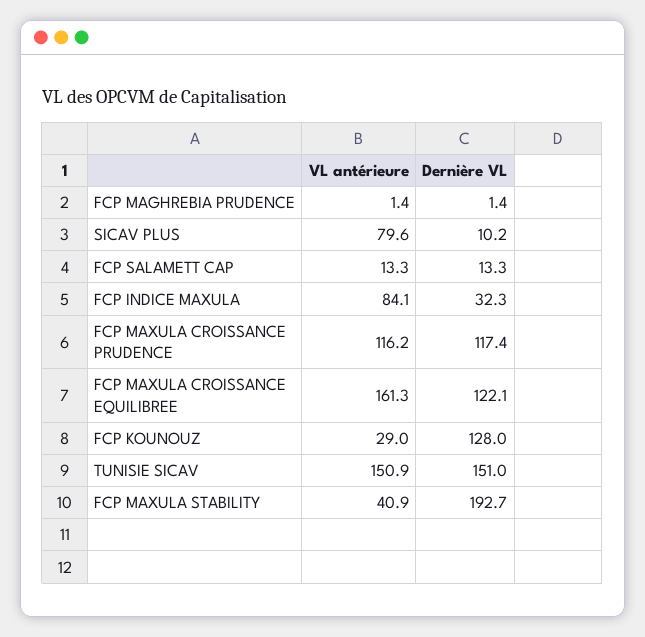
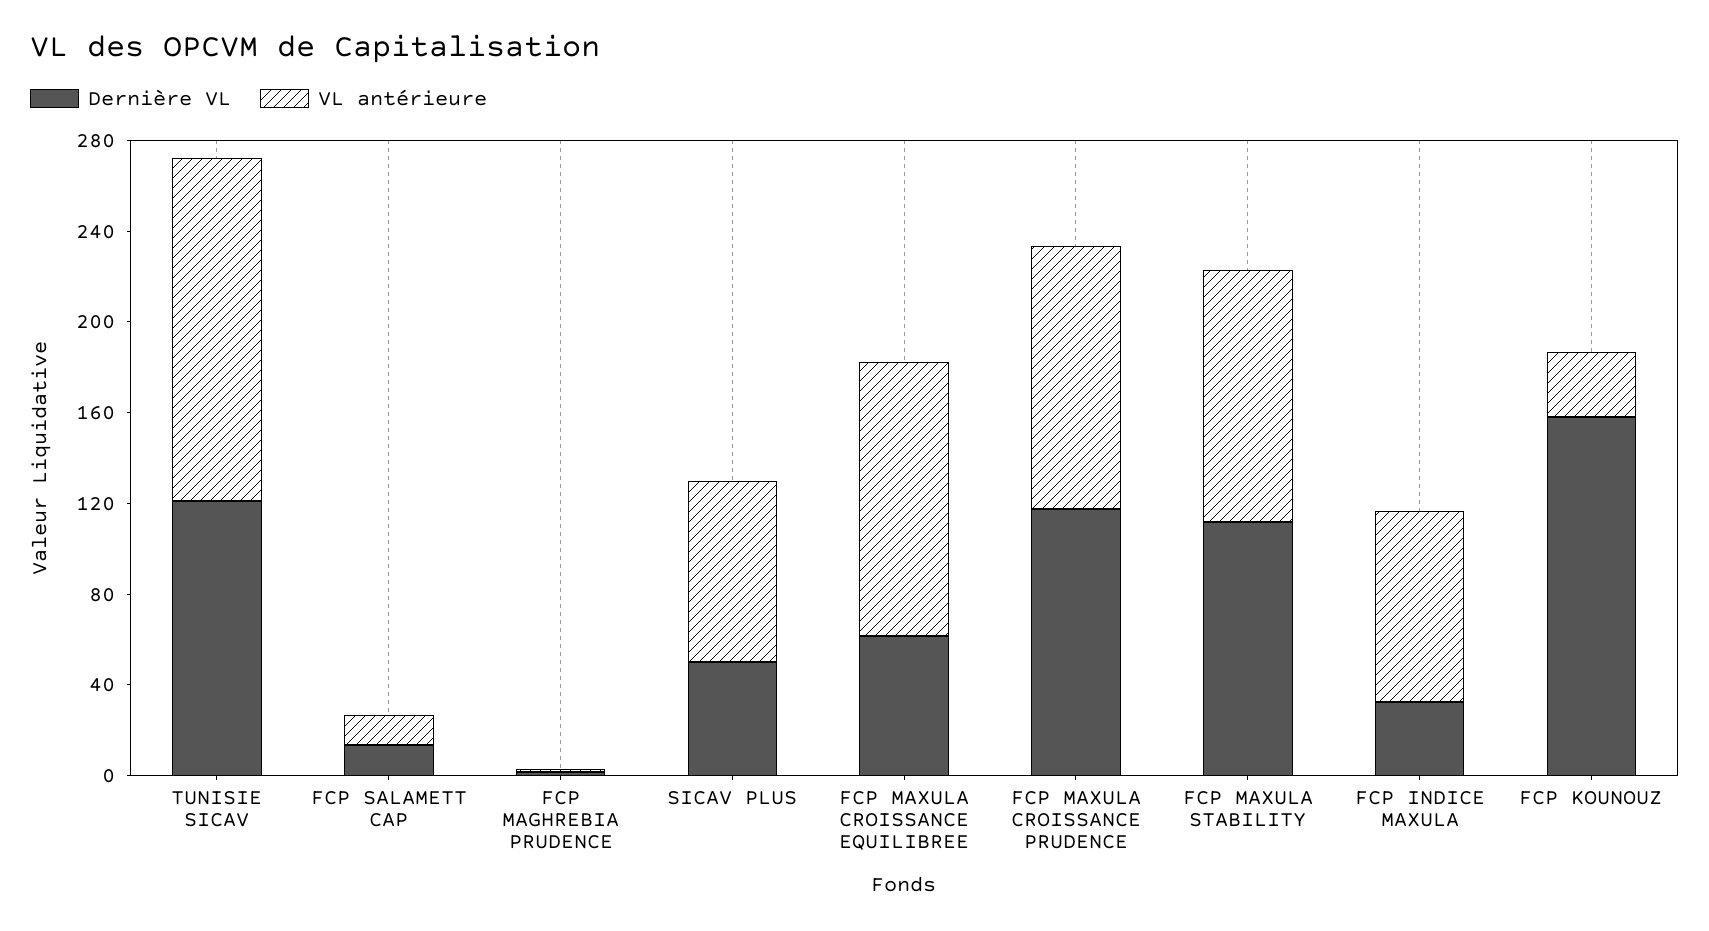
Dernière VL, SICAV PLUS: 10.2 -> 50
VL antérieure, FCP MAXULA CROISSANCE EQUILIBREE: 161.3 -> 120
Dernière VL, FCP MAXULA CROISSANCE EQUILIBREE: 122.1 -> 60
Dernière VL, FCP KOUNOUZ: 128 -> 160
Dernière VL, TUNISIE SICAV: 151 -> 120
VL antérieure, FCP MAXULA STABILITY: 40.9 -> 110
Dernière VL, FCP MAXULA STABILITY: 192.7 -> 110

